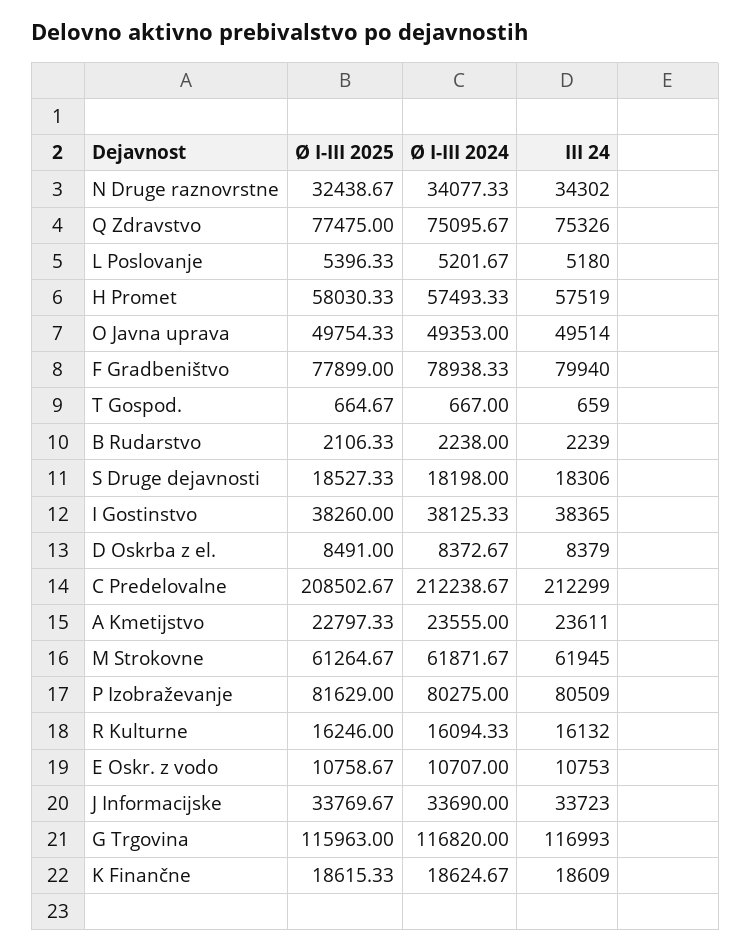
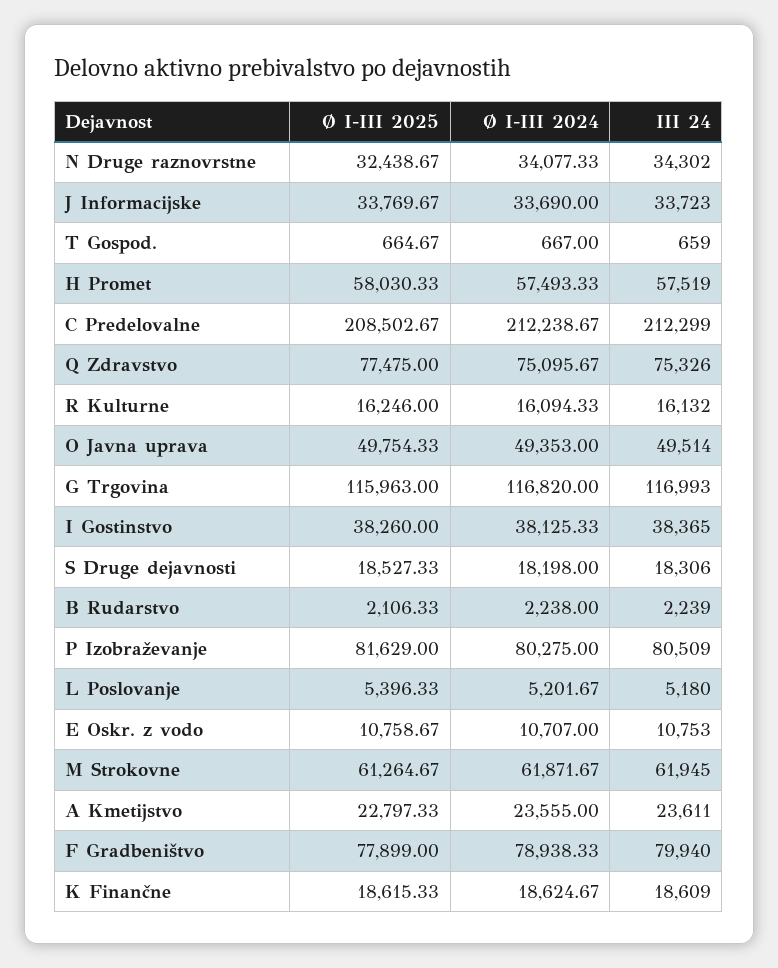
Ø I-III 2025, D Oskrba z el.: 8491 -> none
Ø I-III 2024, D Oskrba z el.: 8372.67 -> none
III 24, D Oskrba z el.: 8379 -> none

